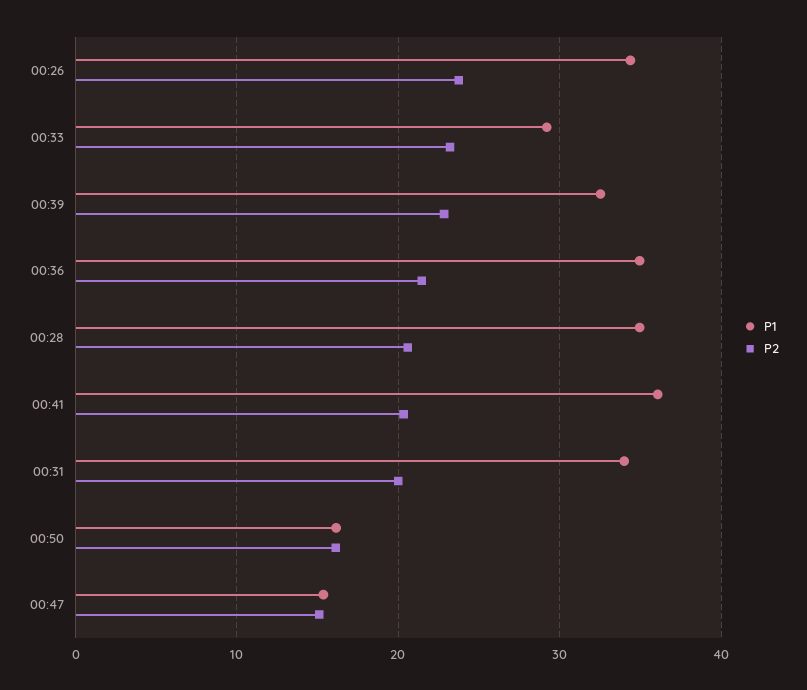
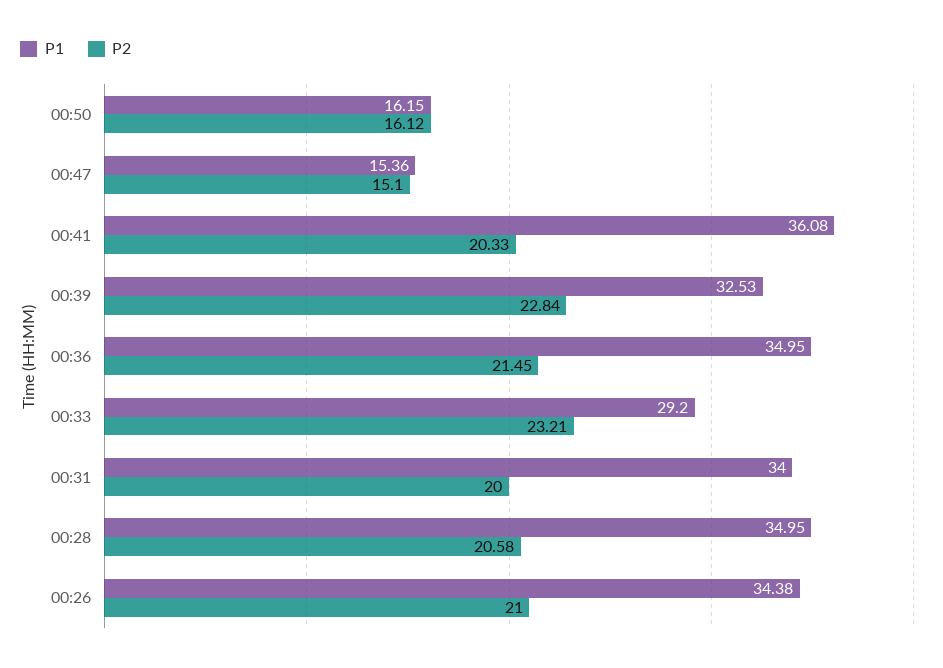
P2, 00:26: 24 -> 21

